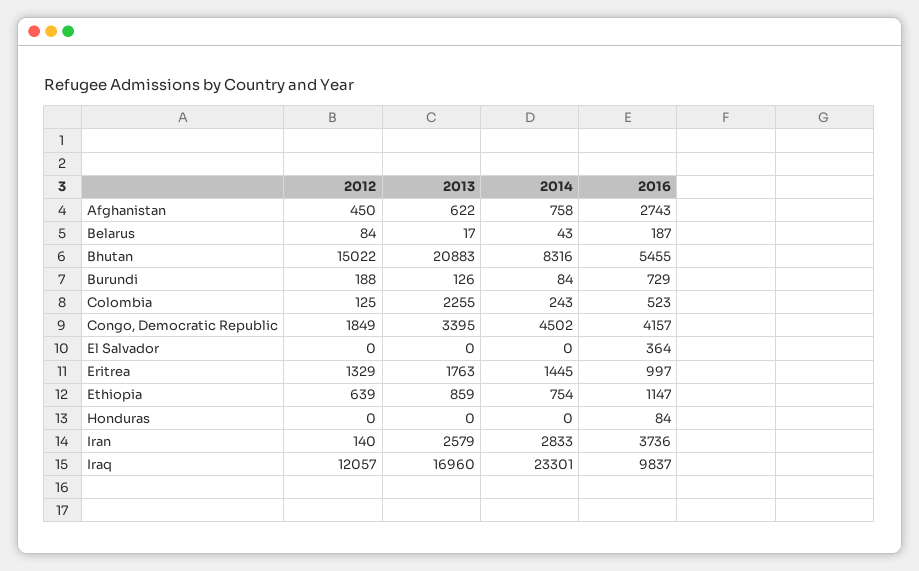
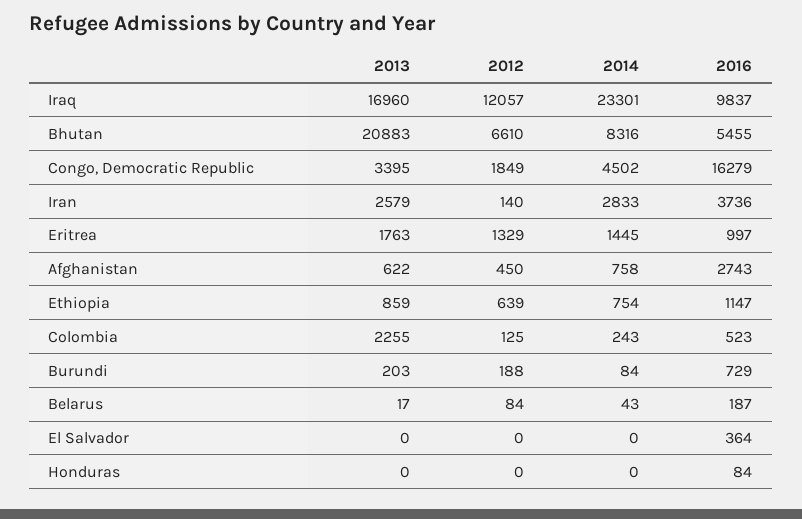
2012, Bhutan: 15022 -> 6610
2013, Burundi: 126 -> 203
2016, Congo, Democratic Republic: 4157 -> 16279

